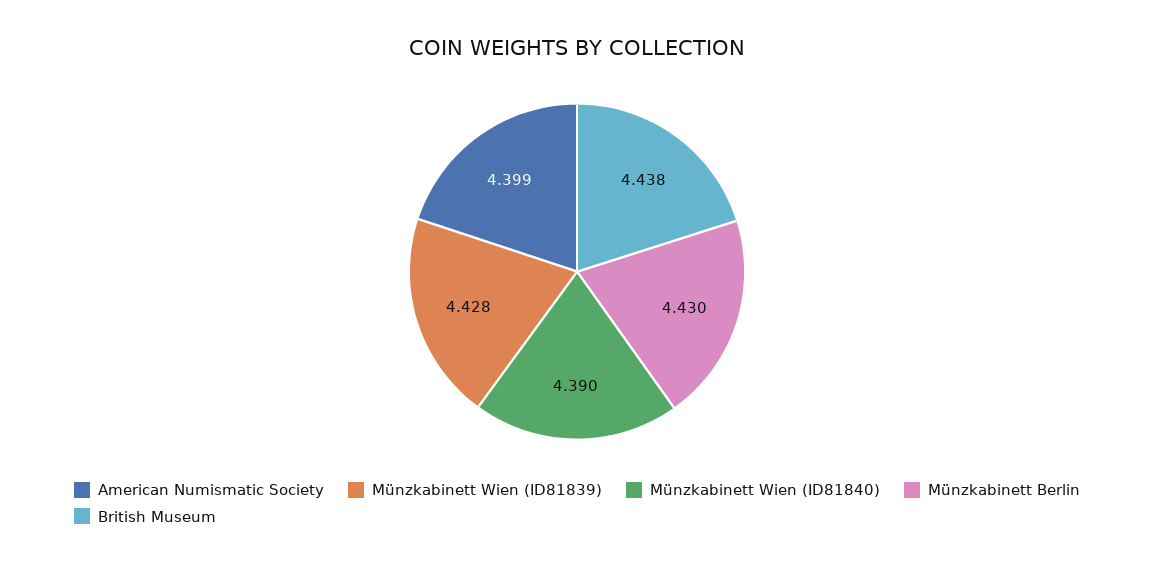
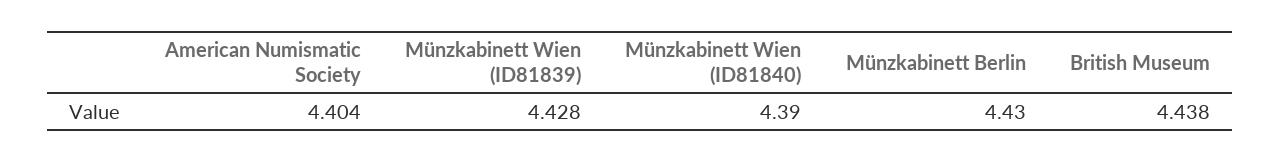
American Numismatic Society: 4.399 -> 4.404

